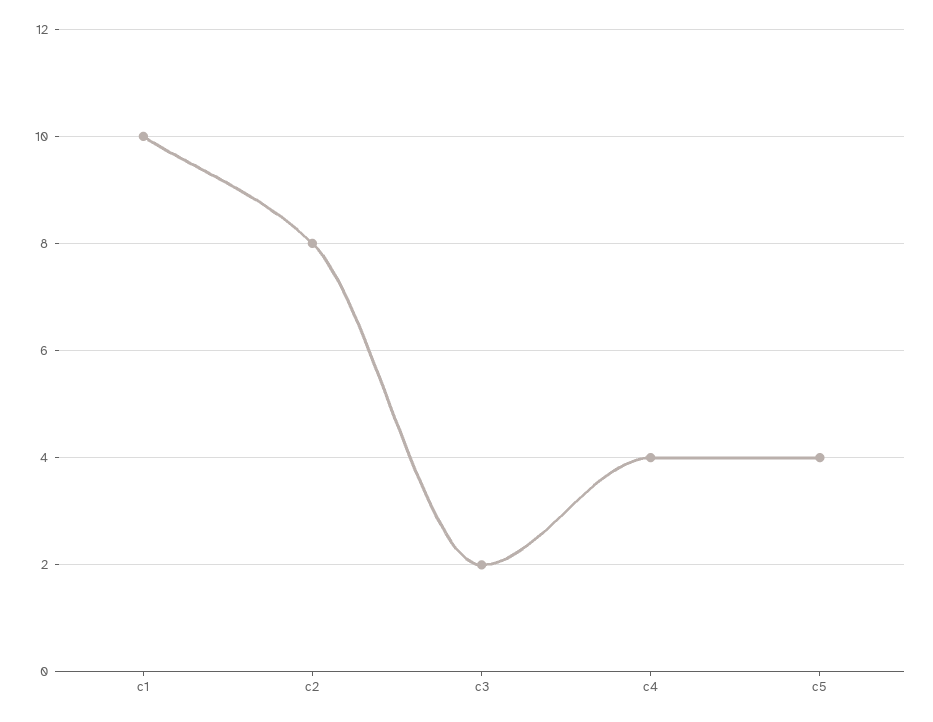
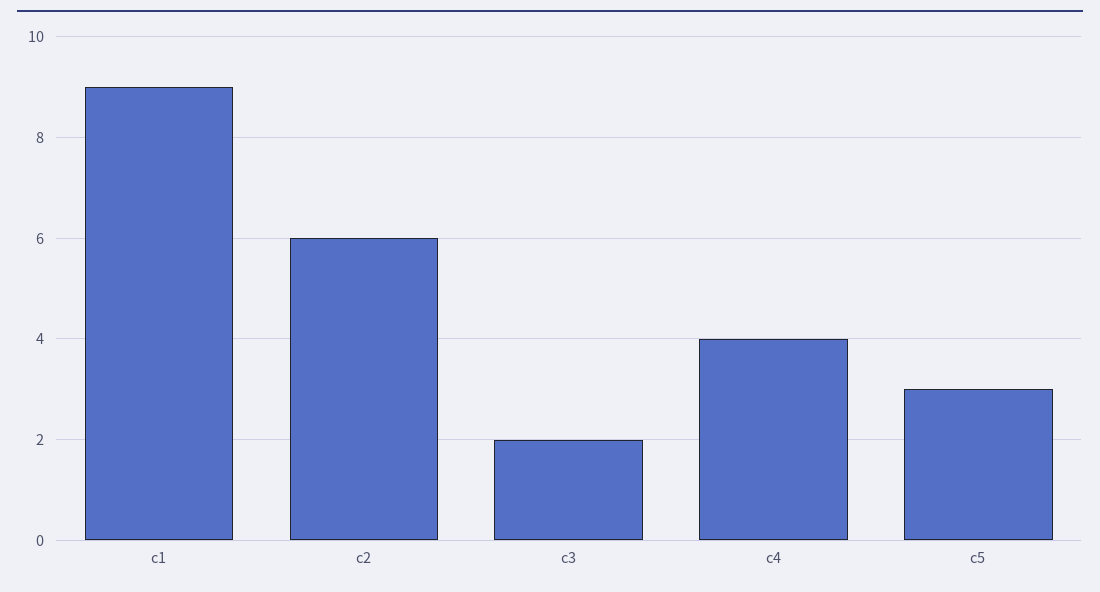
c1: 10 -> 9
c2: 8 -> 6
c5: 4 -> 3

